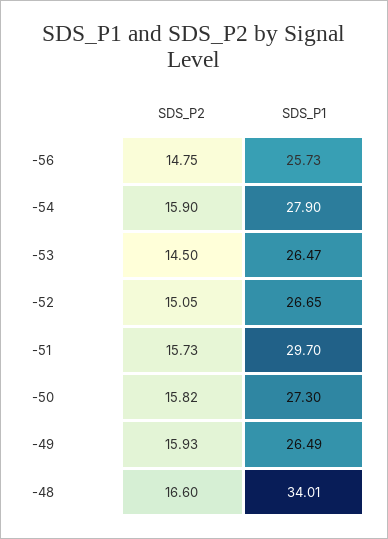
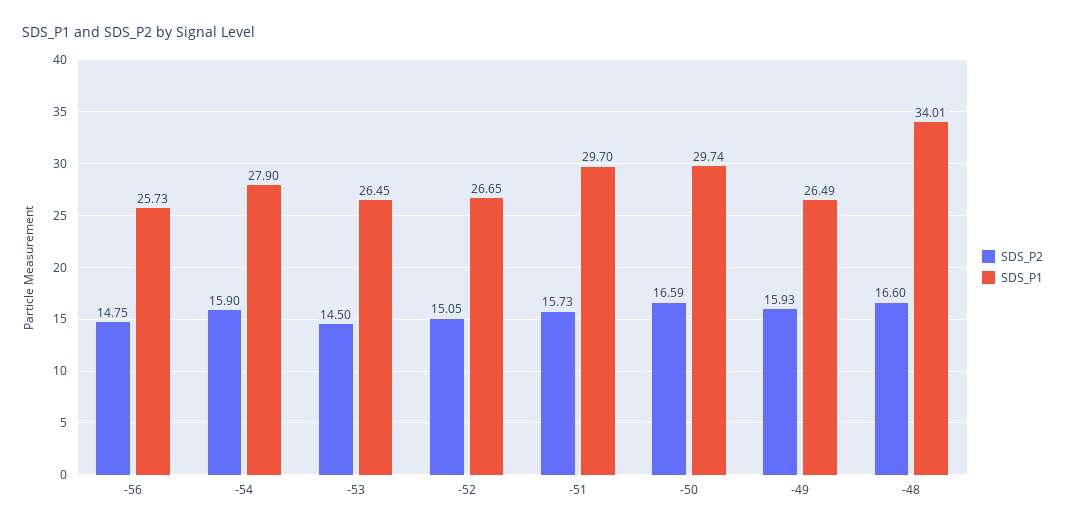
SDS_P1, -53: 26.47 -> 26.45
SDS_P2, -50: 15.82 -> 16.59
SDS_P1, -50: 27.3 -> 29.74

